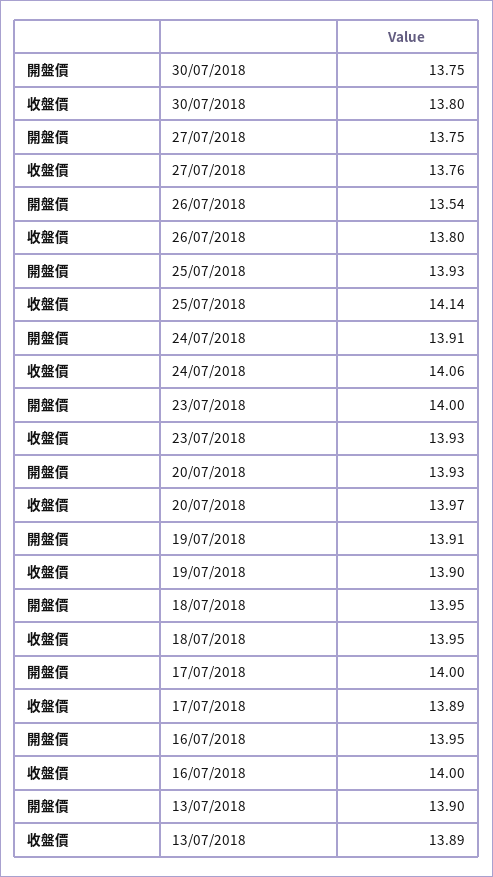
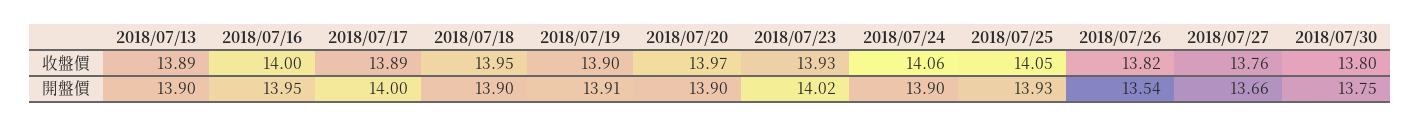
開盤價, 27/07/2018: 13.75 -> 13.66
收盤價, 26/07/2018: 13.8 -> 13.82
收盤價, 25/07/2018: 14.14 -> 14.05
開盤價, 24/07/2018: 13.91 -> 13.9
開盤價, 23/07/2018: 14 -> 14.02
開盤價, 20/07/2018: 13.93 -> 13.9
開盤價, 18/07/2018: 13.95 -> 13.9

